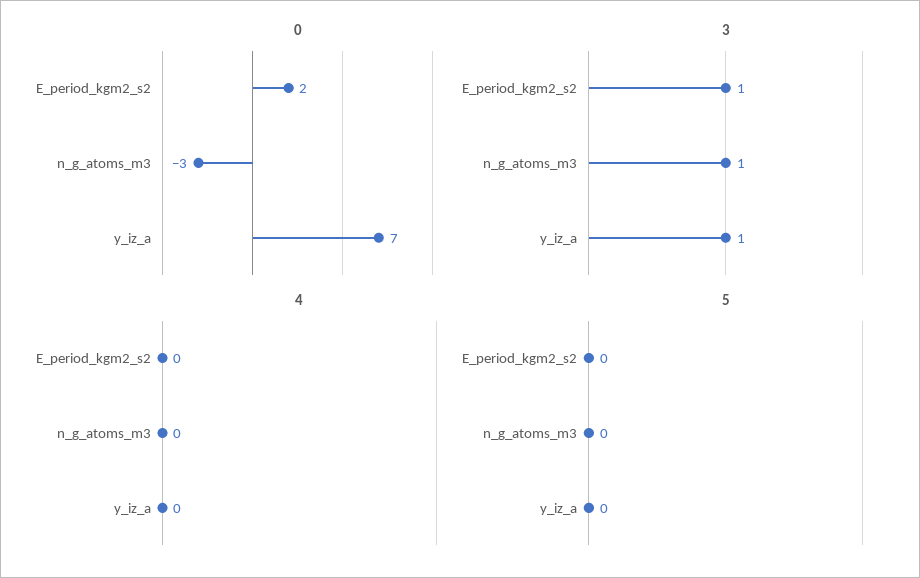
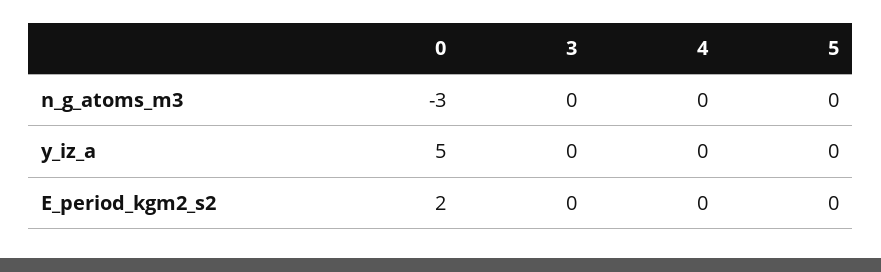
0, y_iz_a: 7 -> 5
3, E_period_kgm2_s2: 1 -> 0
3, n_g_atoms_m3: 1 -> 0
3, y_iz_a: 1 -> 0

